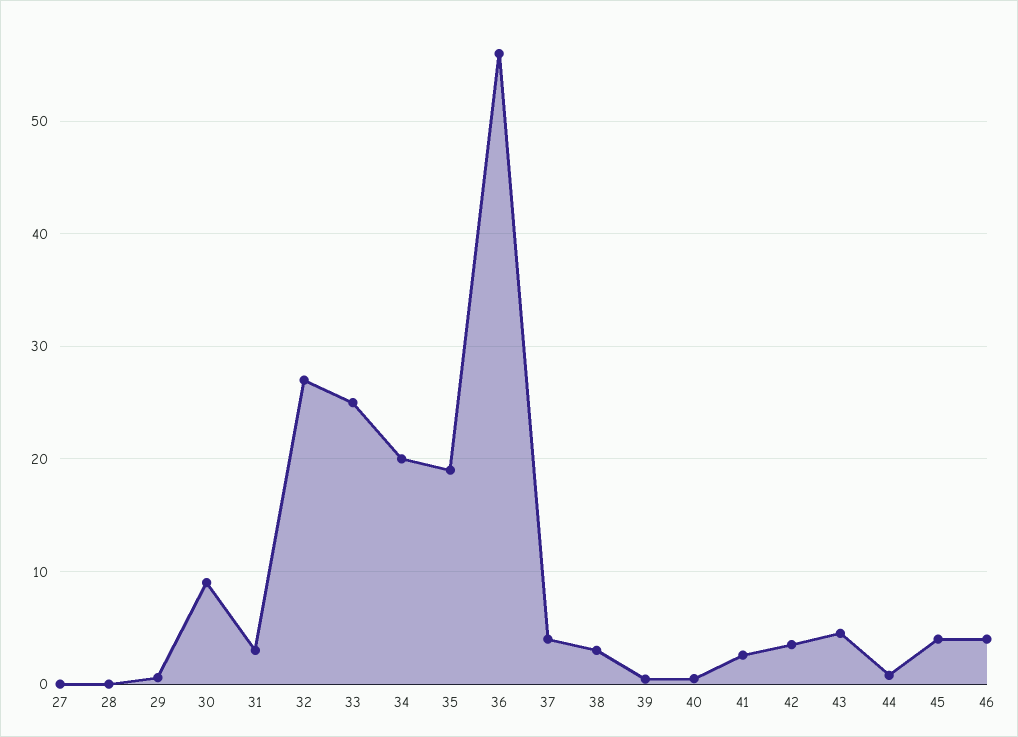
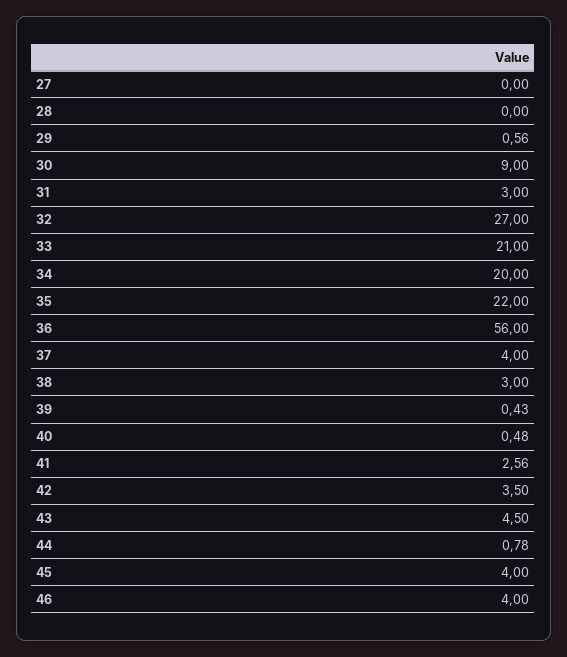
33: 25 -> 21
35: 19 -> 22

